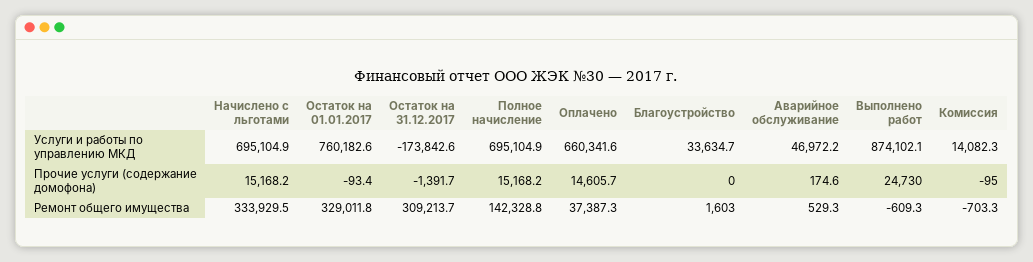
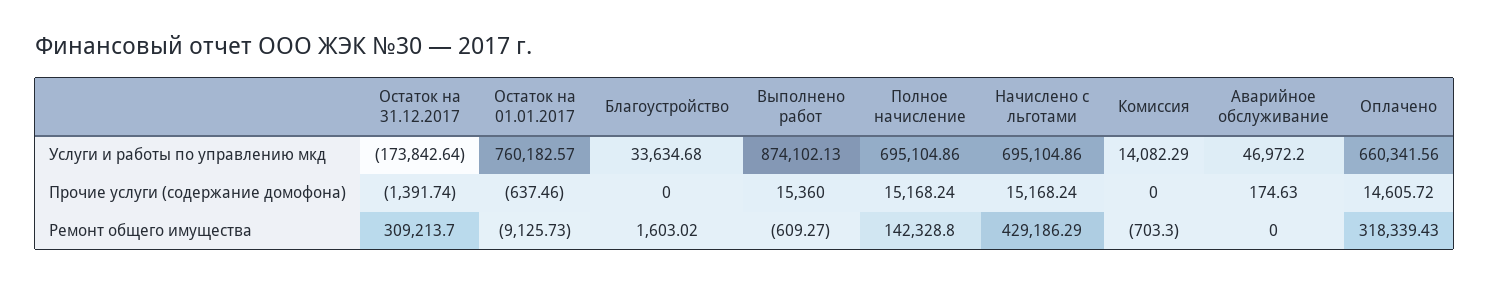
Остаток на 01.01.2017, Прочие услуги (содержание домофона): -93.4 -> -637.46
Выполнено работ, Прочие услуги (содержание домофона): 24730 -> 15360
Комиссия, Прочие услуги (содержание домофона): -95 -> 0
Начислено с льготами, Ремонт общего имущества: 333929.5 -> 429186.29
Остаток на 01.01.2017, Ремонт общего имущества: 329011.8 -> -9125.73
Оплачено, Ремонт общего имущества: 37387.3 -> 318339.43
Аварийное обслуживание, Ремонт общего имущества: 529.3 -> 0

